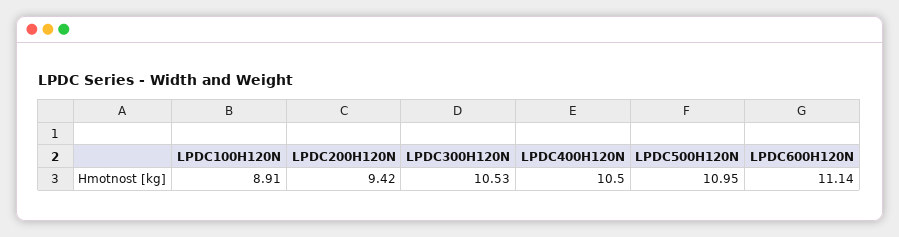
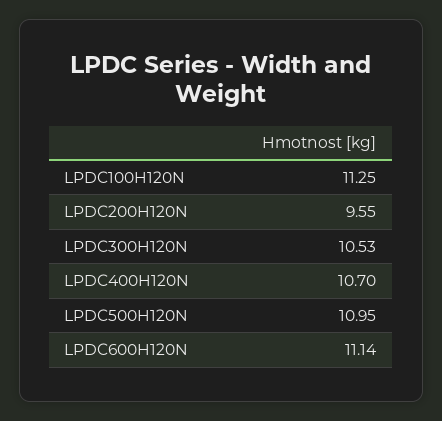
LPDC100H120N: 8.91 -> 11.25
LPDC200H120N: 9.42 -> 9.55
LPDC400H120N: 10.5 -> 10.7

